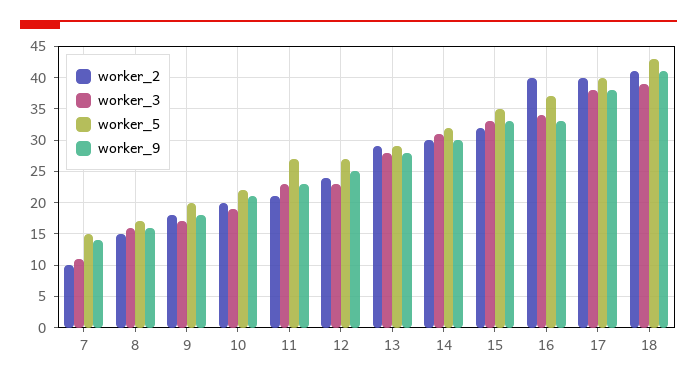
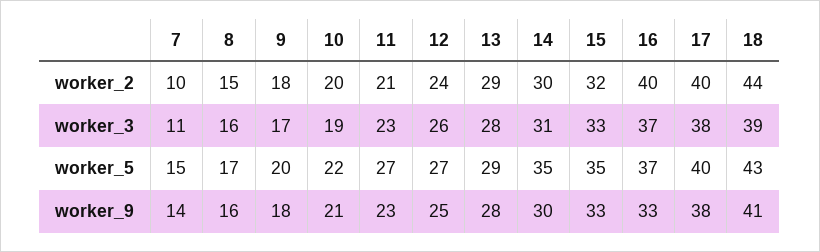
worker_3, 12: 23 -> 26
worker_5, 14: 32 -> 35
worker_3, 16: 34 -> 37
worker_2, 18: 41 -> 44

